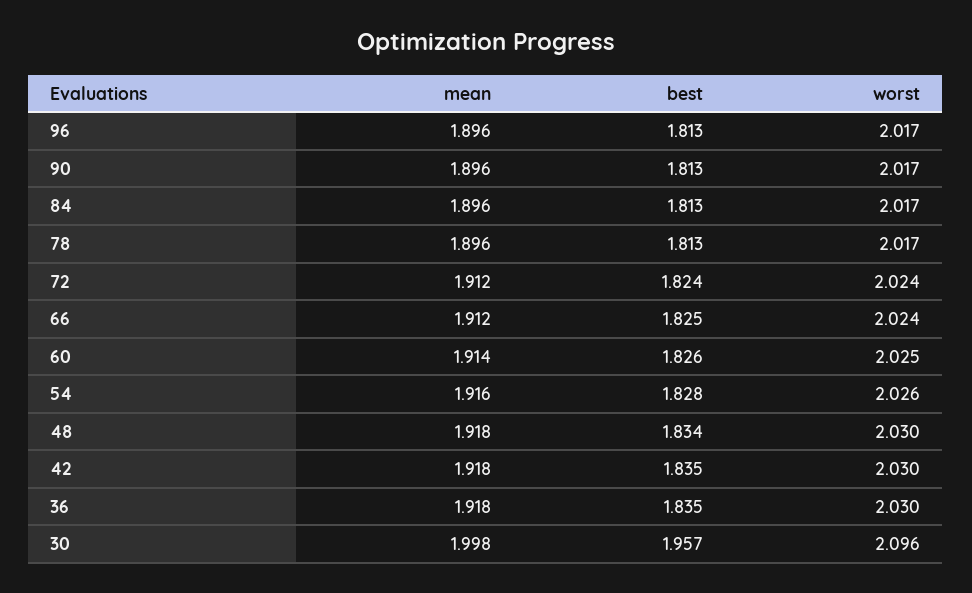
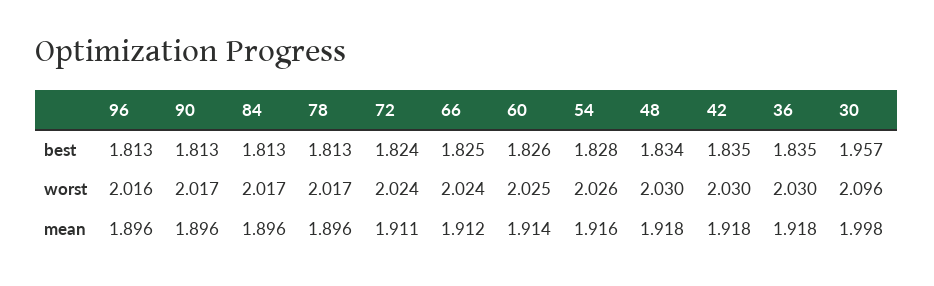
worst, 96: 2.017 -> 2.016
mean, 72: 1.912 -> 1.911

